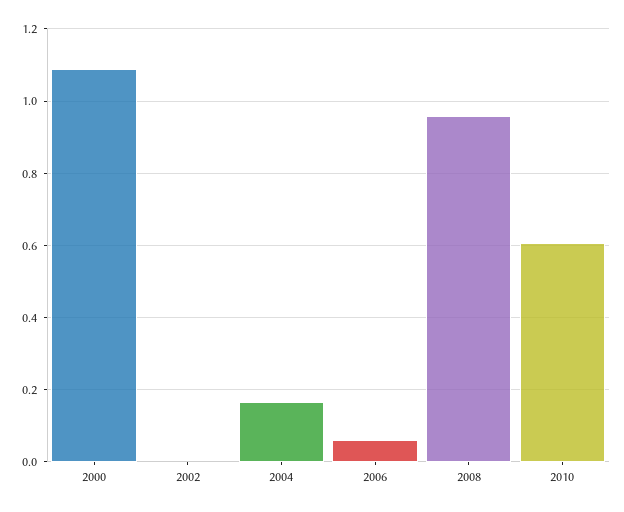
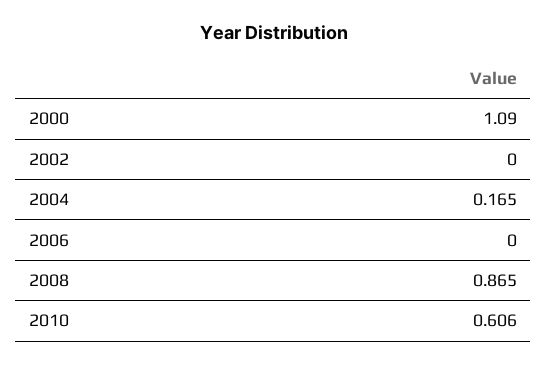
2006: 0.06 -> 0
2008: 0.96 -> 0.865

